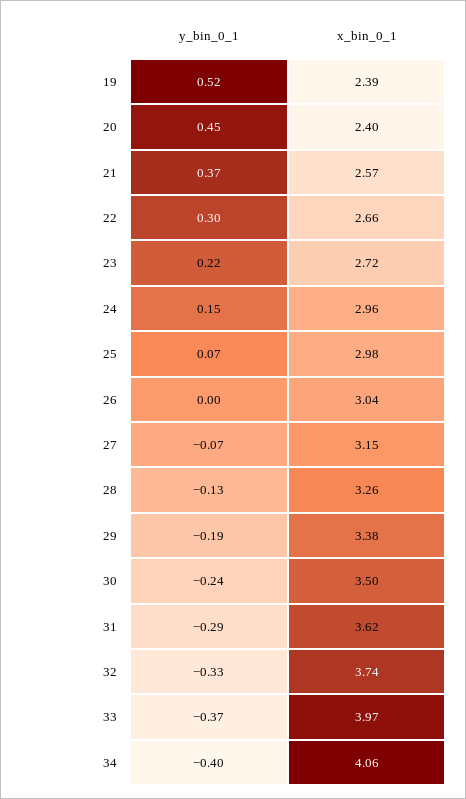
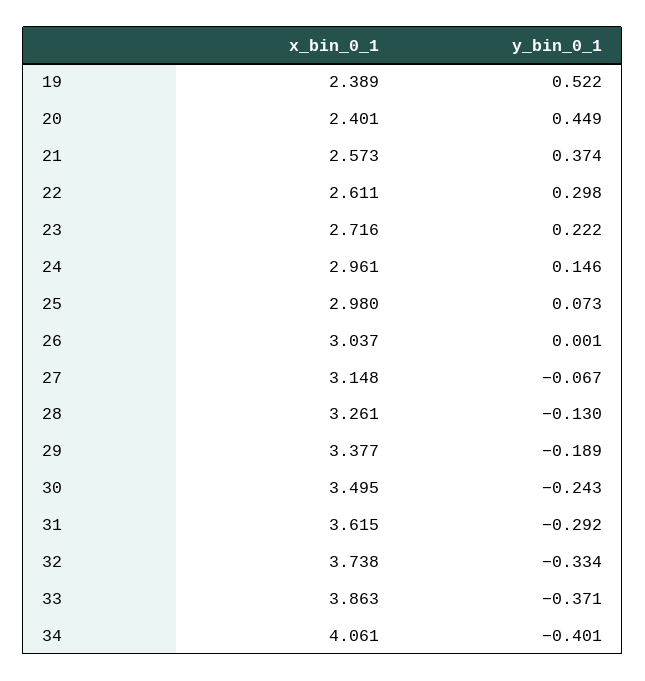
x_bin_0_1, 22: 2.66 -> 2.611
x_bin_0_1, 33: 3.97 -> 3.863

